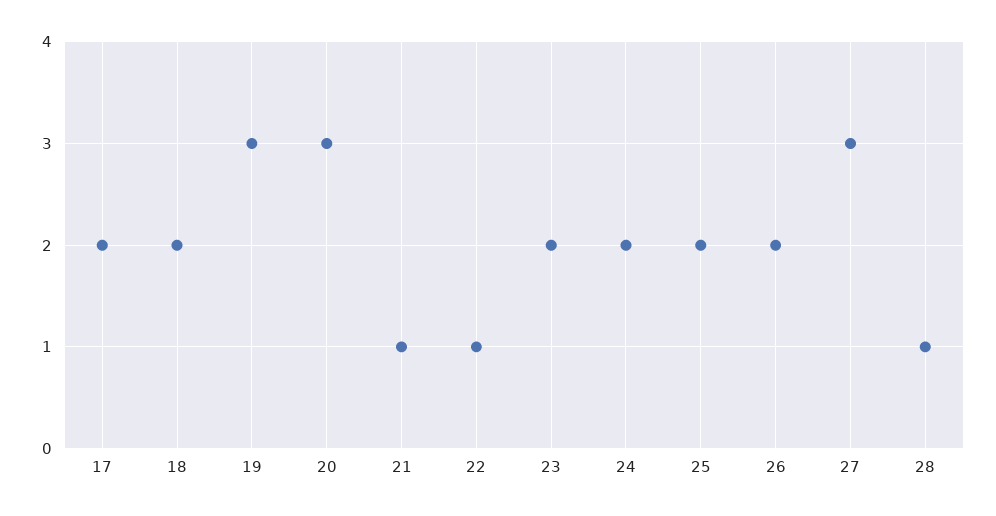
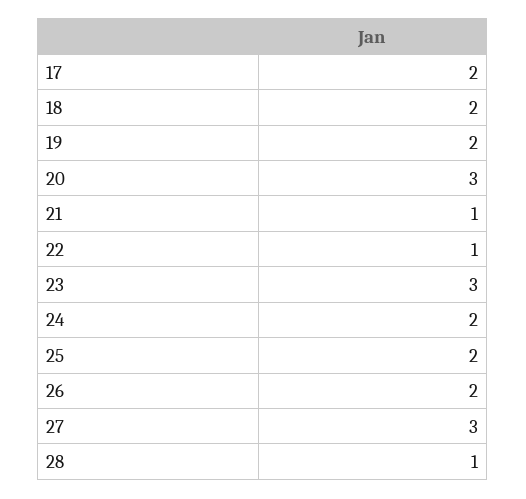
19: 3 -> 2
23: 2 -> 3

